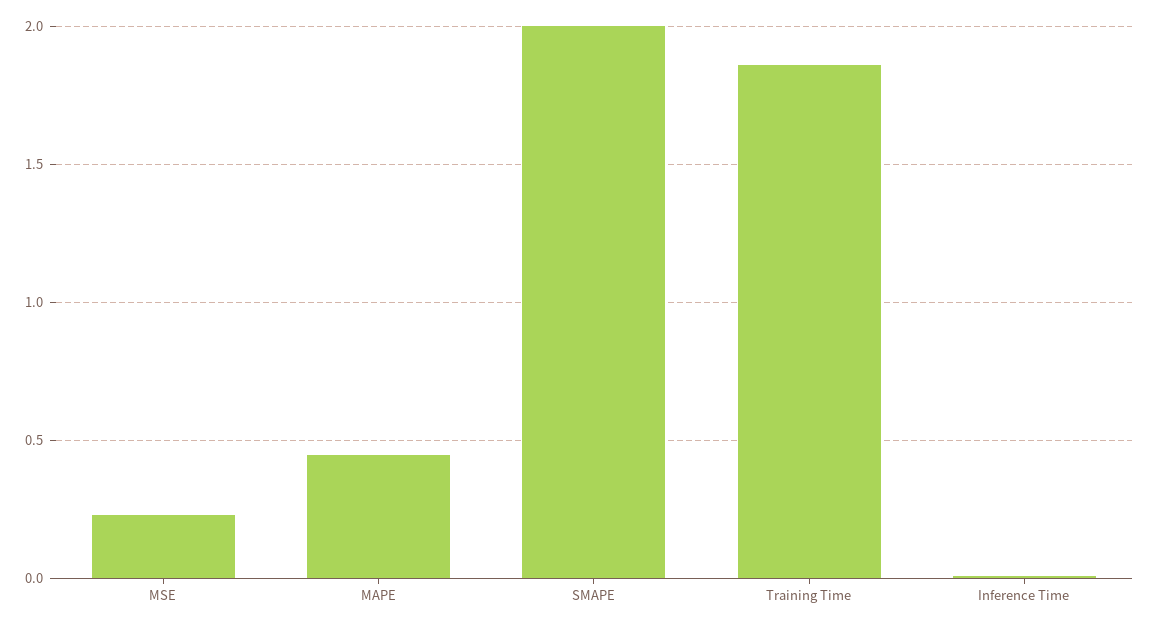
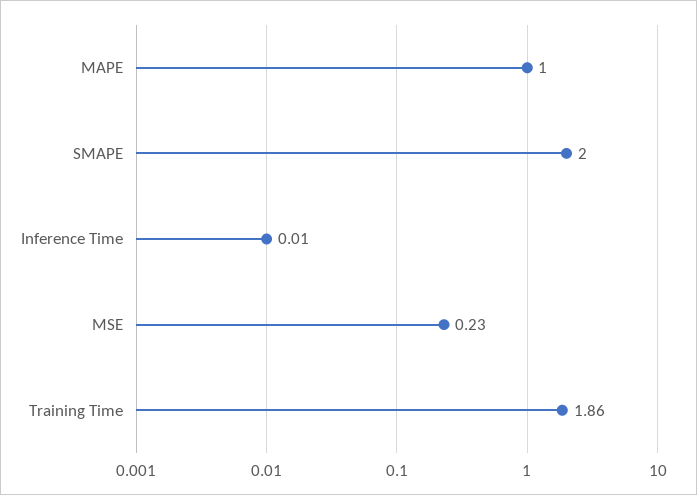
MAPE: 0.45 -> 1

